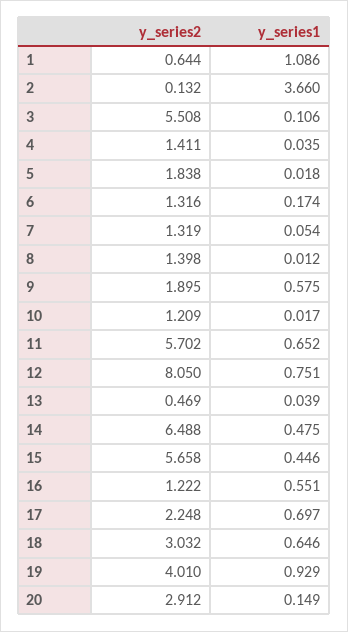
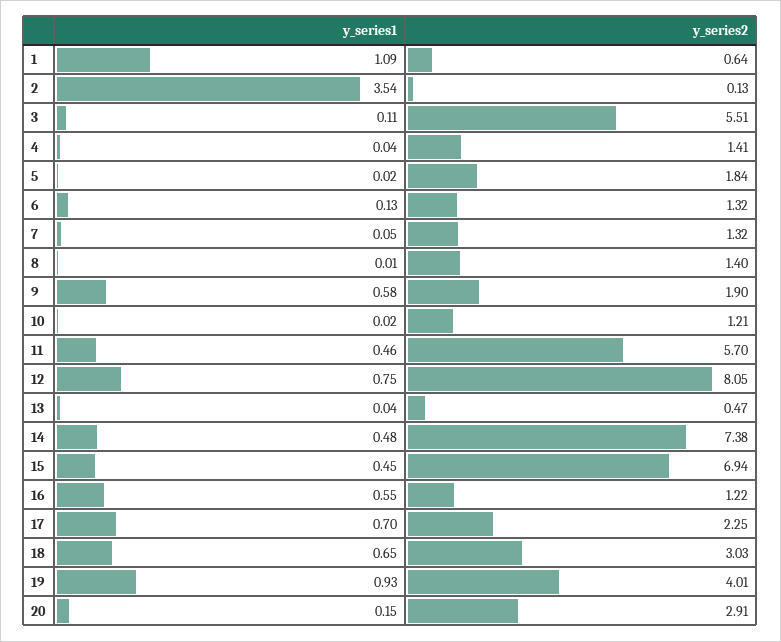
y_series1, 2: 3.66 -> 3.54
y_series1, 6: 0.174 -> 0.13
y_series1, 11: 0.652 -> 0.46
y_series2, 14: 6.488 -> 7.38
y_series2, 15: 5.658 -> 6.94

